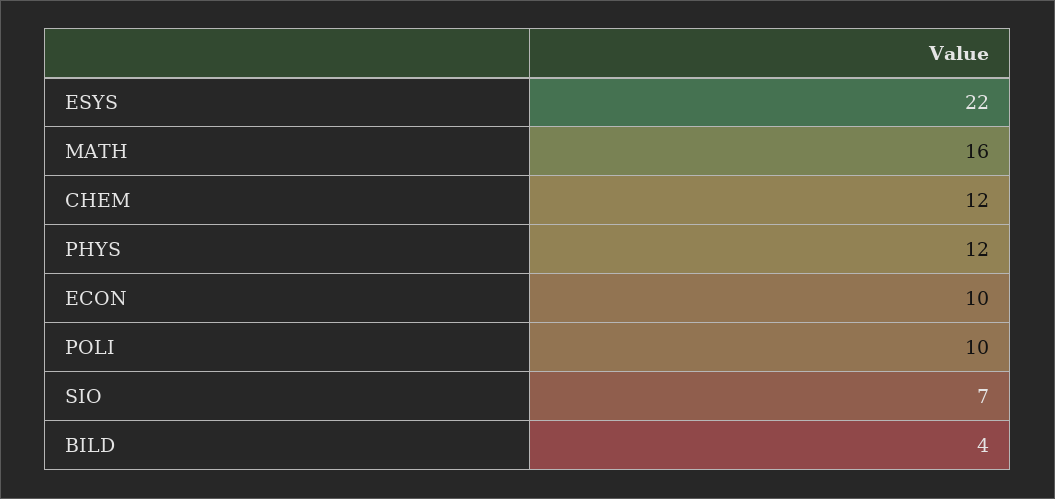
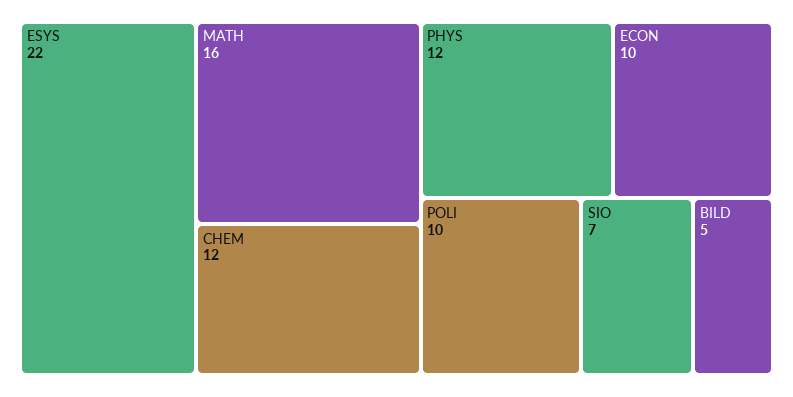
BILD: 4 -> 5

